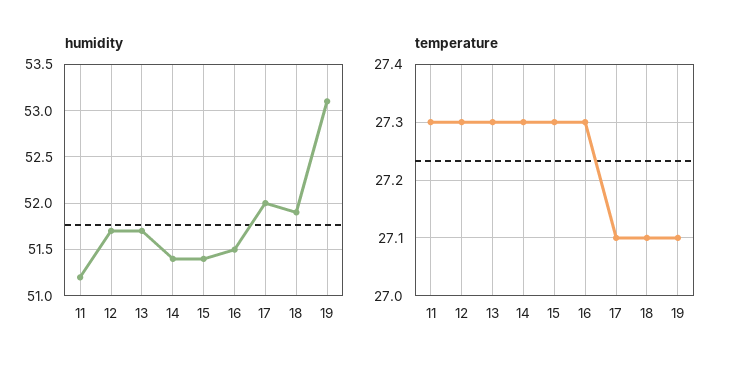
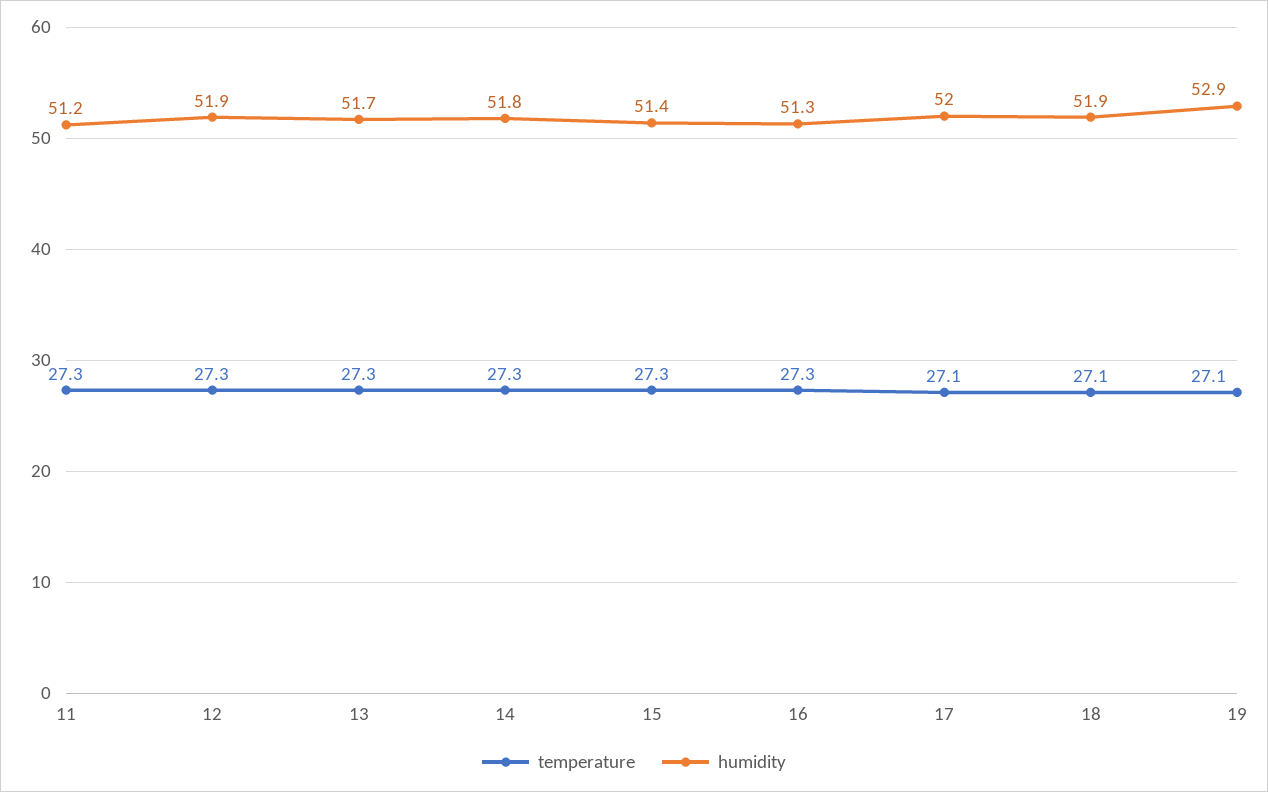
humidity, 12: 51.7 -> 51.9
humidity, 14: 51.4 -> 51.8
humidity, 16: 51.5 -> 51.3
humidity, 19: 53.1 -> 52.9

